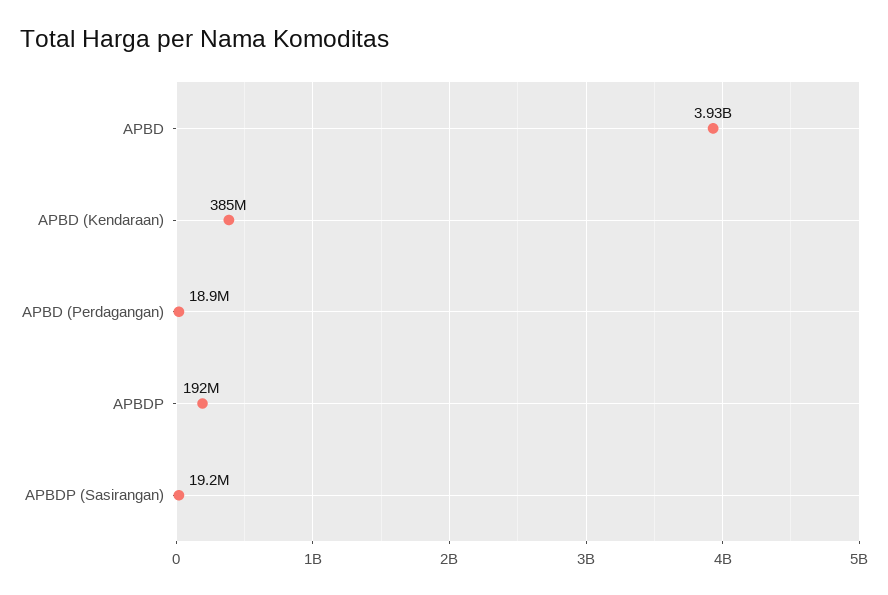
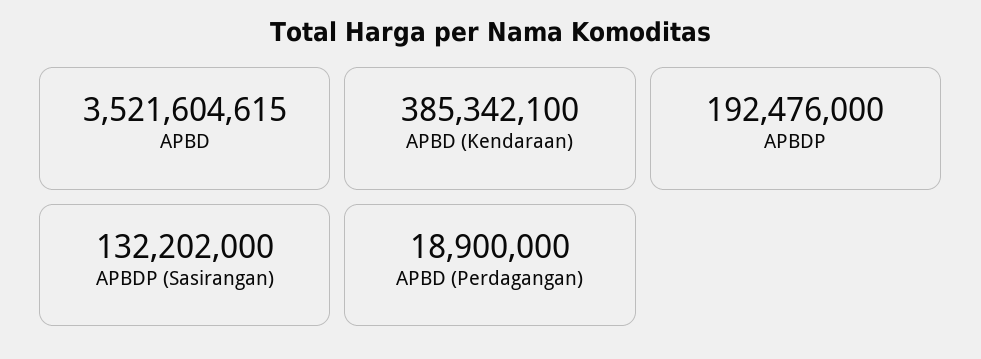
APBD: 3930000000 -> 3521604615
APBDP (Sasirangan): 19200000 -> 132202000

